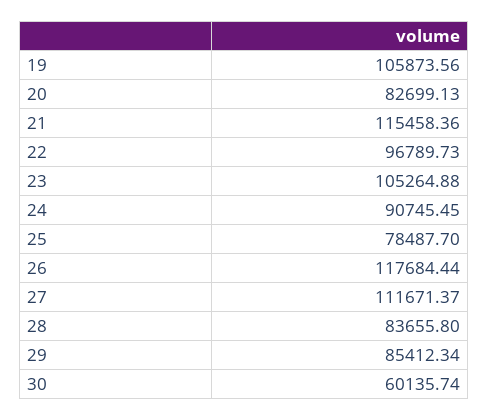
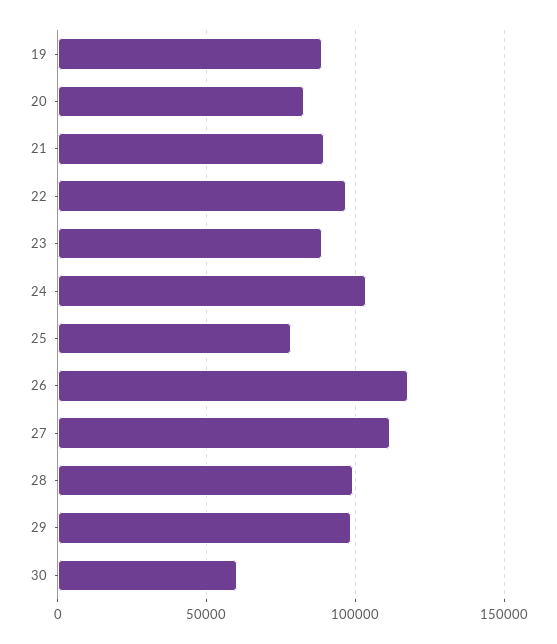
19: 105873.56 -> 90000
21: 115458.36 -> 90000
23: 105264.88 -> 90000
24: 90745.45 -> 105000
28: 83655.8 -> 100000
29: 85412.34 -> 100000

